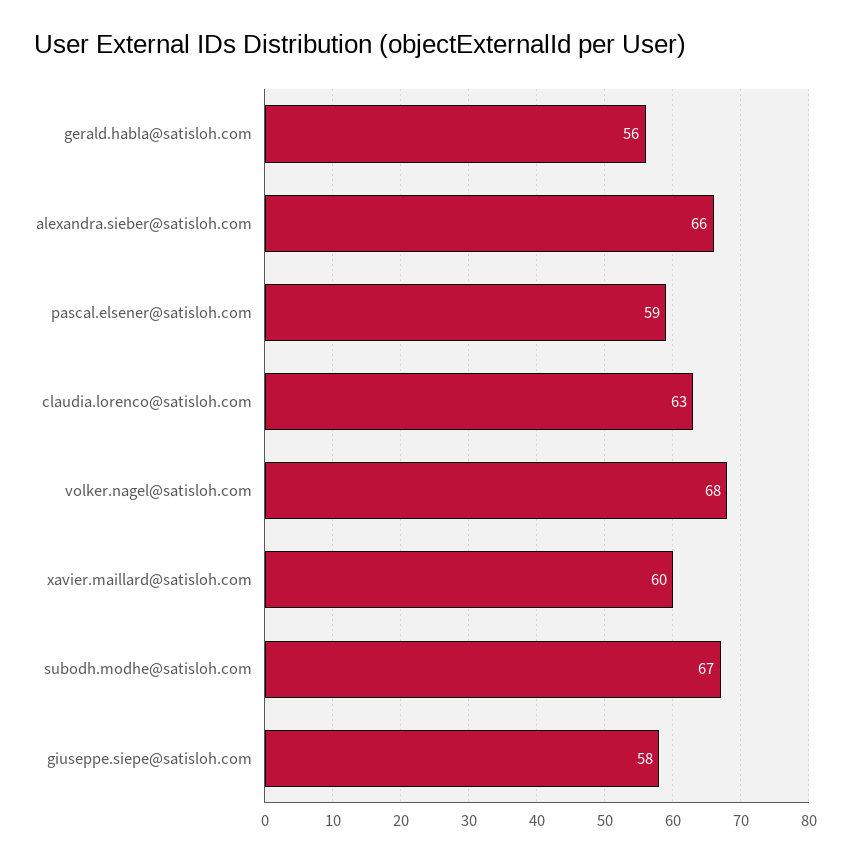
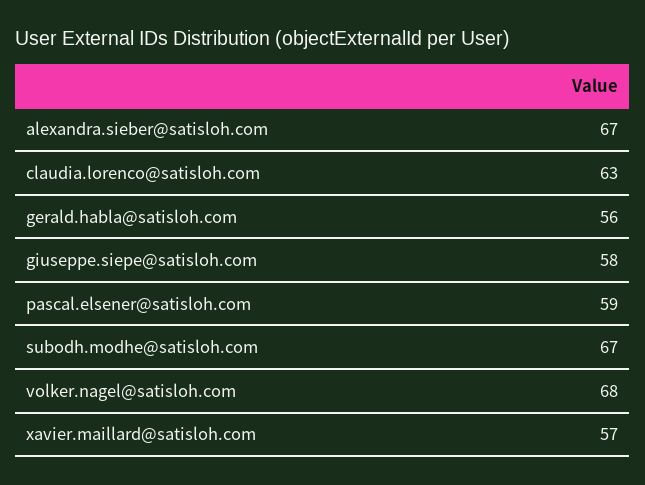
alexandra.sieber@satisloh.com: 66 -> 67
xavier.maillard@satisloh.com: 60 -> 57

